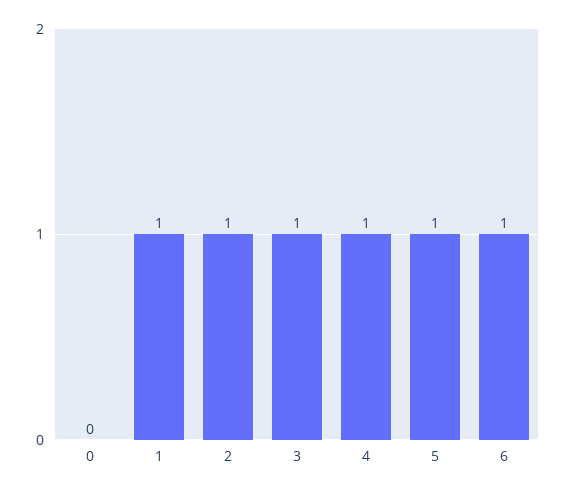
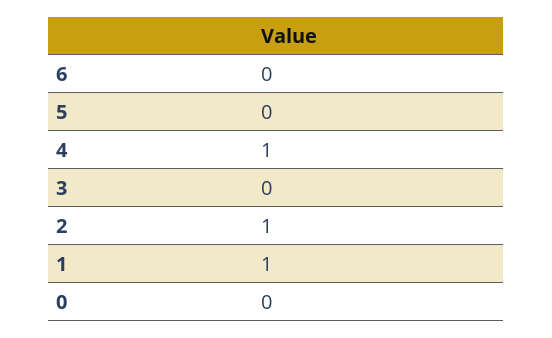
3: 1 -> 0
5: 1 -> 0
6: 1 -> 0

